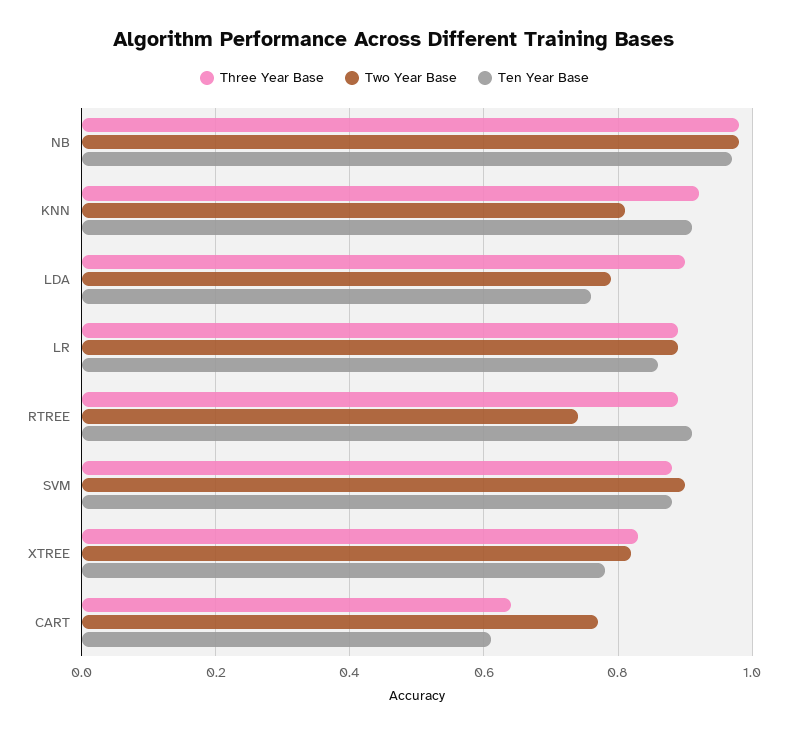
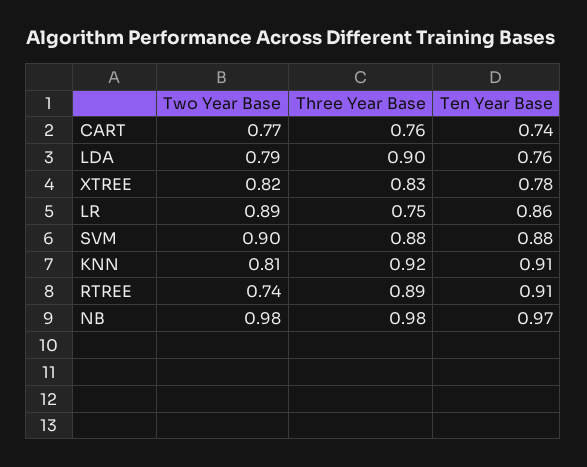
Three Year Base, LR: 0.9 -> 0.75
Three Year Base, CART: 0.65 -> 0.76
Ten Year Base, CART: 0.6 -> 0.74

